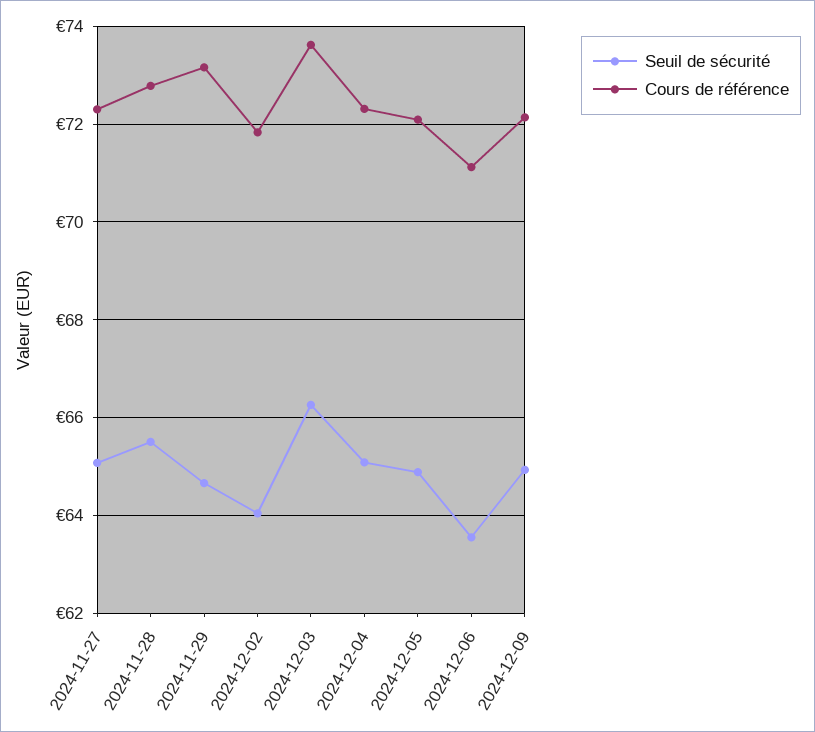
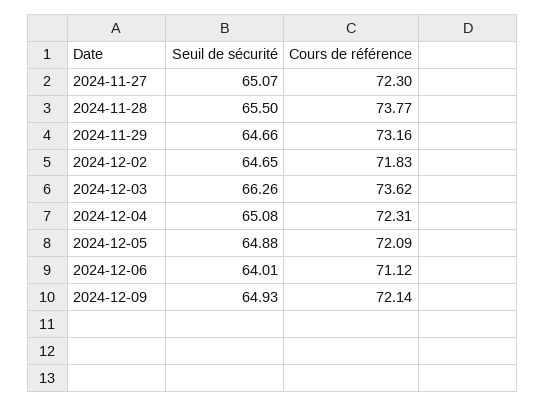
Cours de référence, 2024-11-28: 72.8 -> 73.77
Seuil de sécurité, 2024-12-02: 64 -> 64.65
Seuil de sécurité, 2024-12-06: 63.6 -> 64.01

